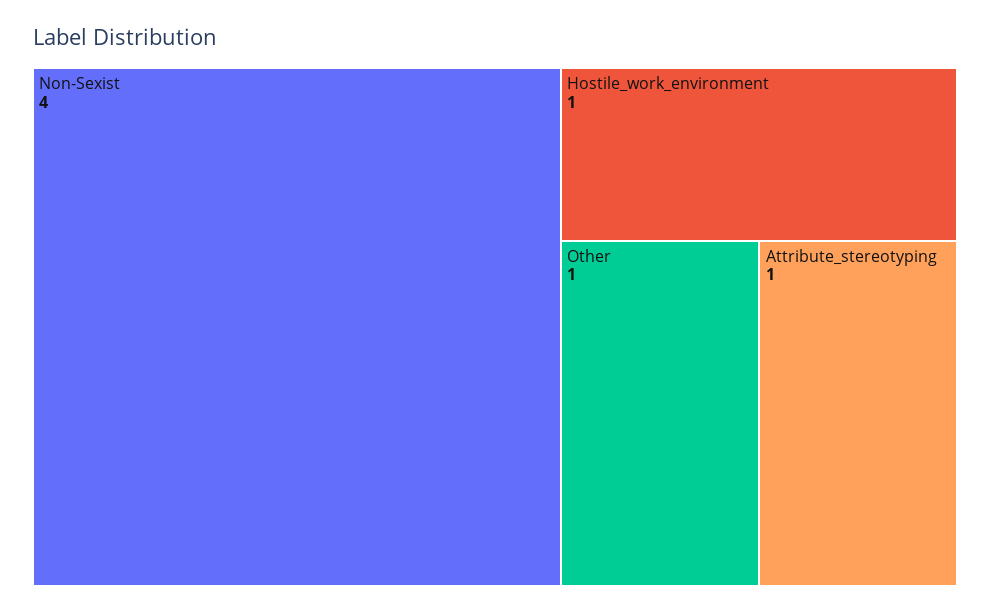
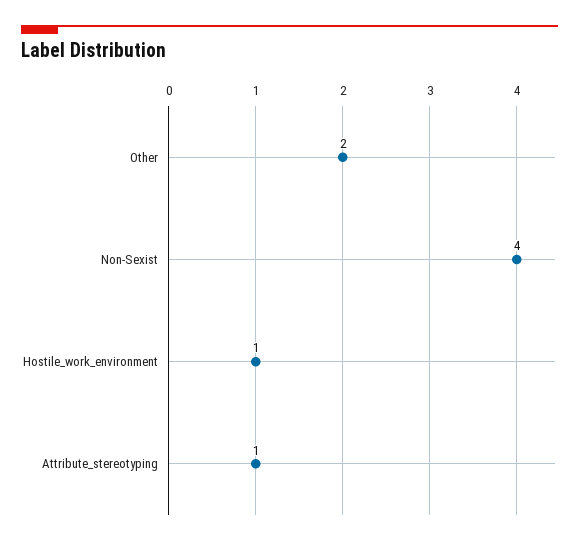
Other: 1 -> 2

